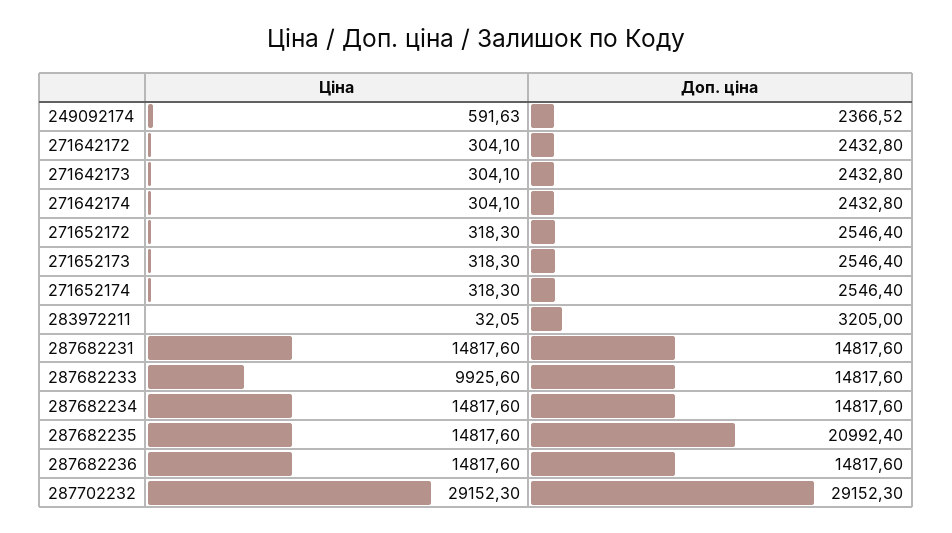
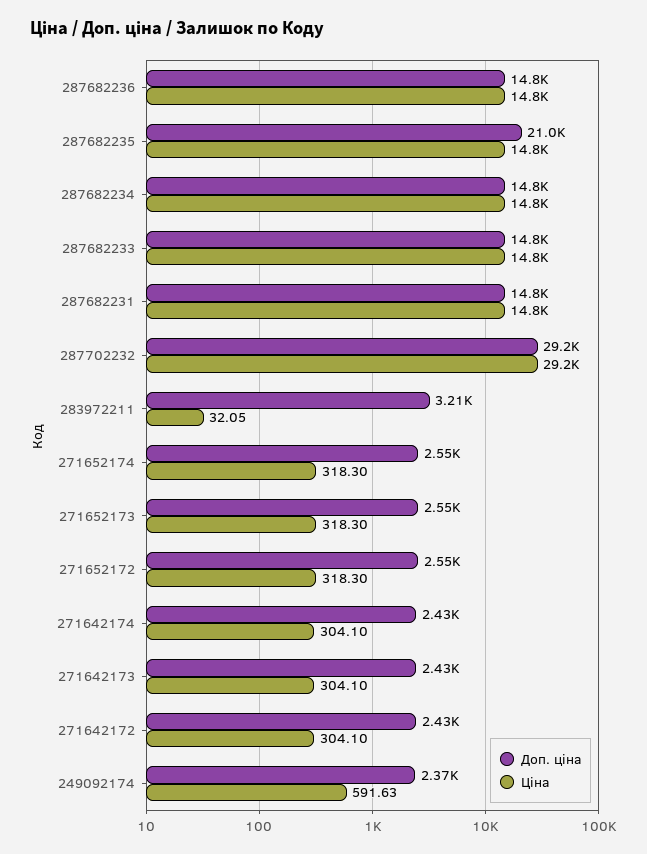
Ціна, 287682233: 9925.6 -> 14800

